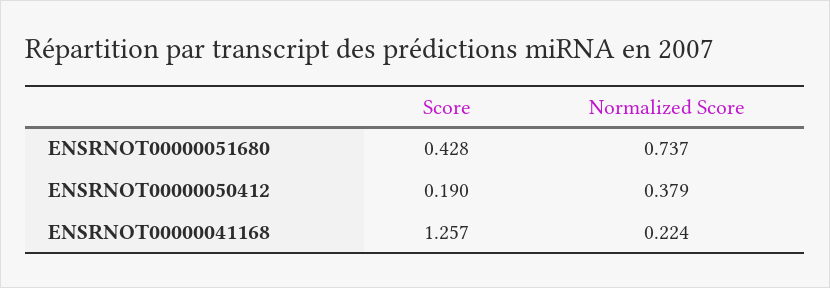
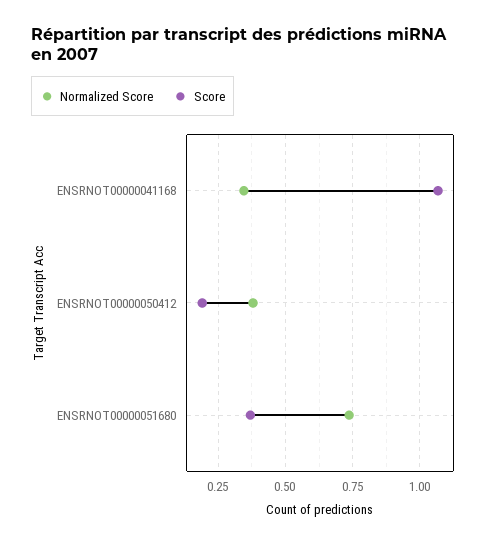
Score, ENSRNOT00000051680: 0.428 -> 0.375
Score, ENSRNOT00000041168: 1.257 -> 1.075
Normalized Score, ENSRNOT00000041168: 0.224 -> 0.35

